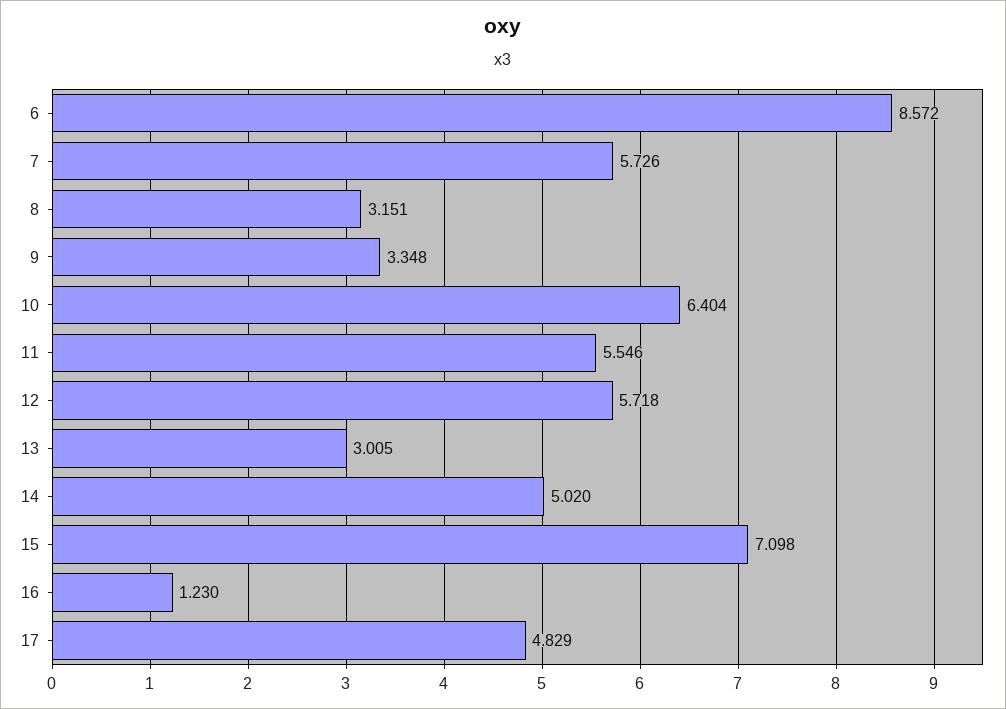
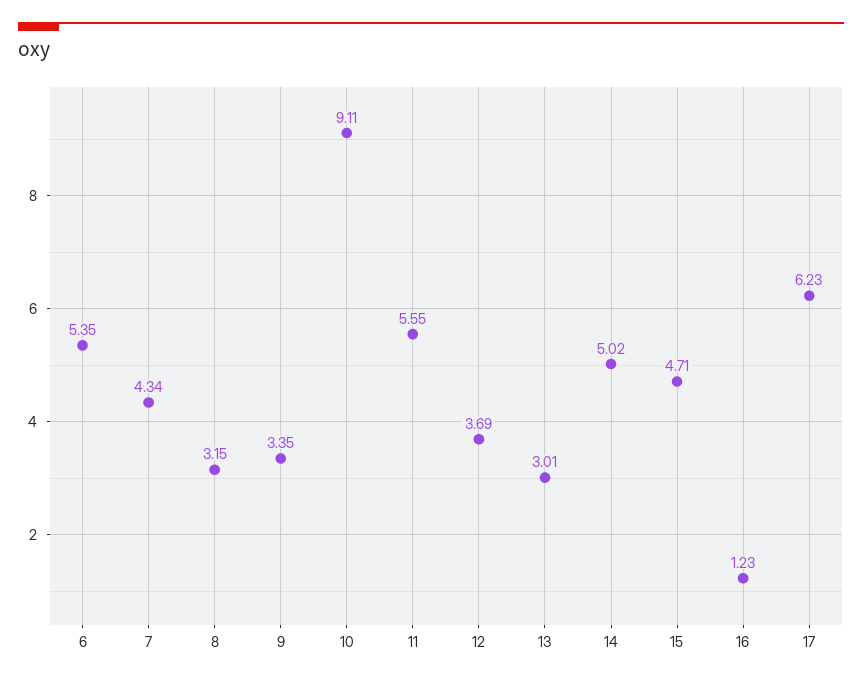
6: 8.572 -> 5.35
7: 5.726 -> 4.34
10: 6.404 -> 9.11
12: 5.718 -> 3.69
15: 7.098 -> 4.71
17: 4.829 -> 6.23

